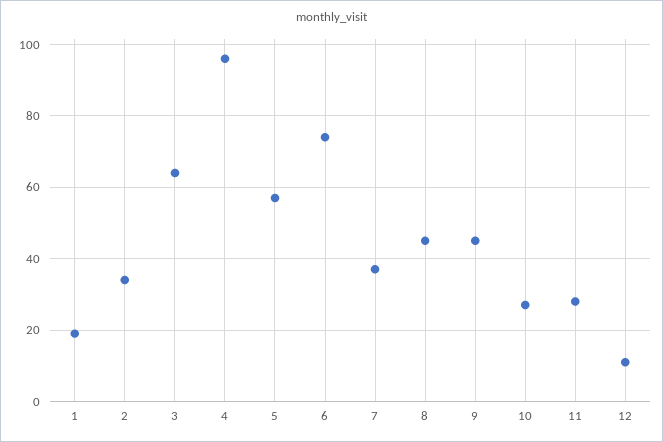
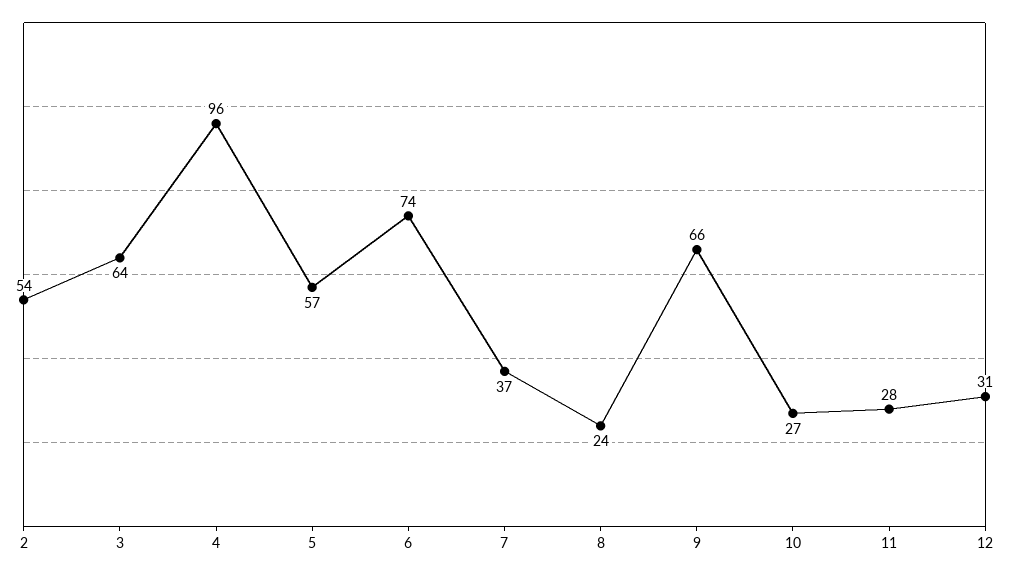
1: 20 -> none
2: 35 -> 54
8: 45 -> 24
9: 45 -> 66
12: 10 -> 31

